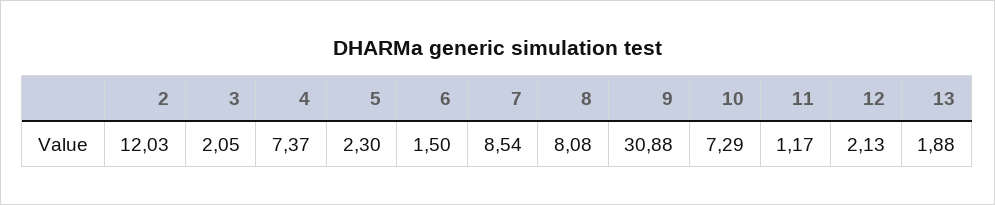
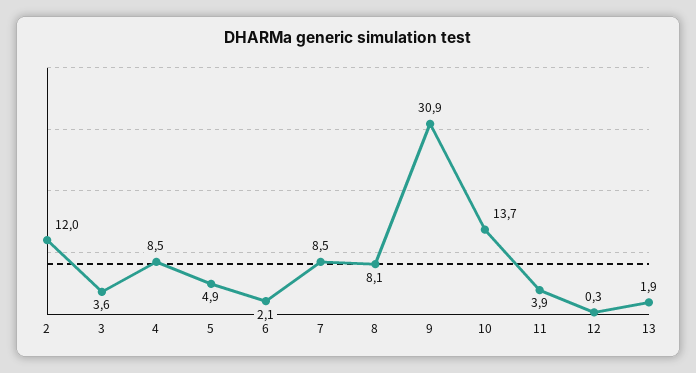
3: 2.05 -> 3.6
4: 7.37 -> 8.5
5: 2.3 -> 4.9
6: 1.5 -> 2.1
10: 7.29 -> 13.7
11: 1.17 -> 3.9
12: 2.13 -> 0.3

